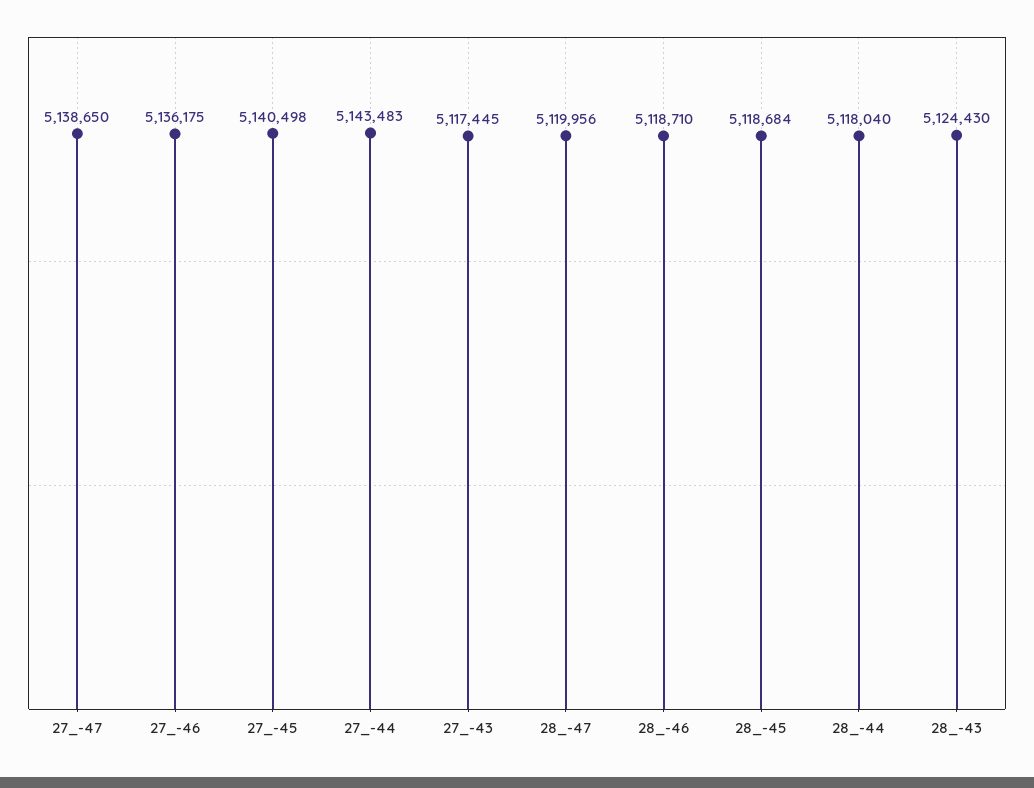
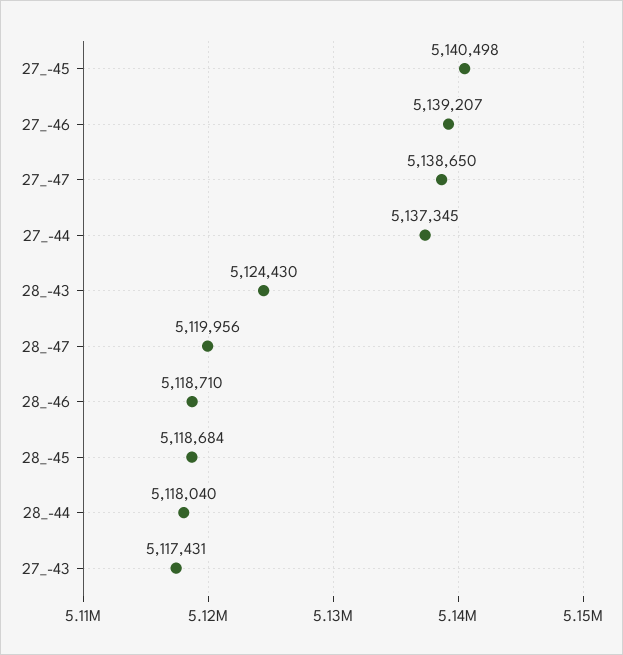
27_-46: 5136175 -> 5139207
27_-44: 5143483 -> 5137345
27_-43: 5117445 -> 5117431

